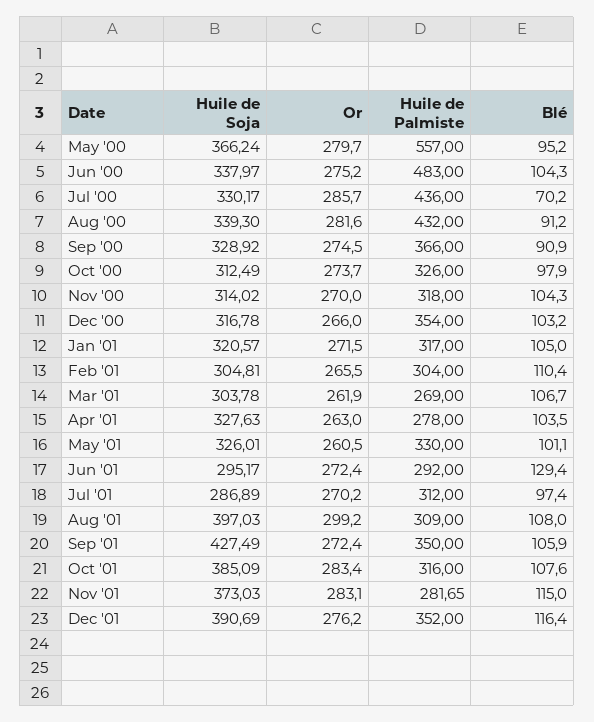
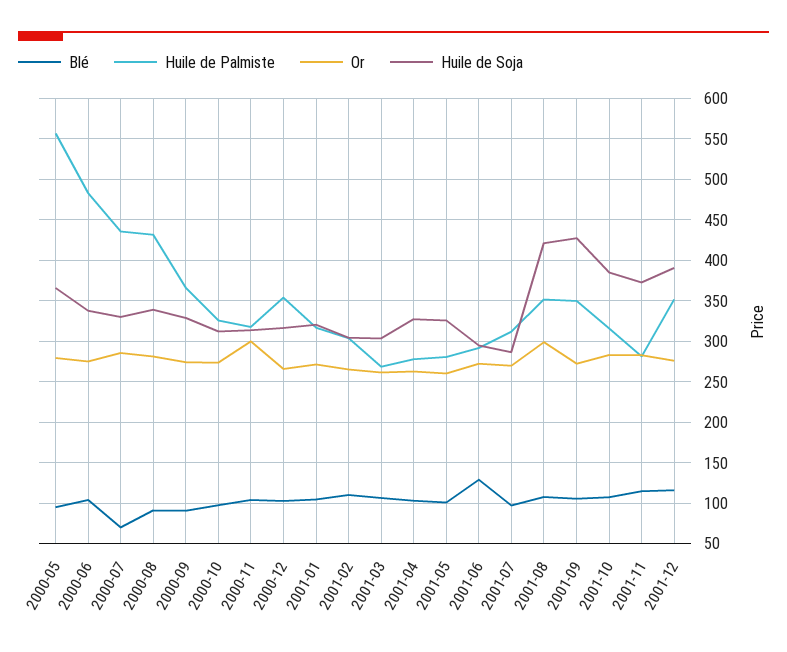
Or, Nov '00: 270 -> 300
Huile de Palmiste, May '01: 330 -> 280
Huile de Soja, Aug '01: 397.03 -> 420
Huile de Palmiste, Aug '01: 309 -> 350

